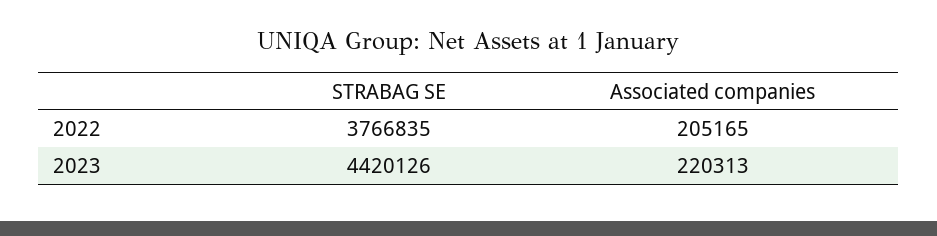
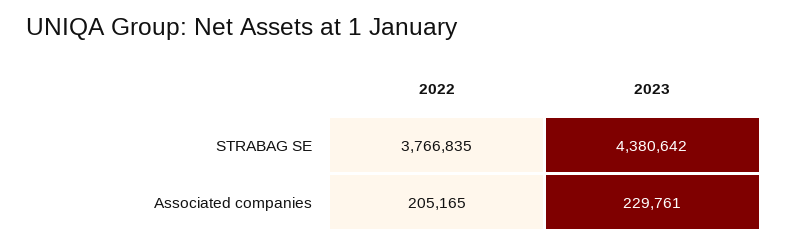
STRABAG SE, 2023: 4420126 -> 4380642
Associated companies, 2023: 220313 -> 229761

